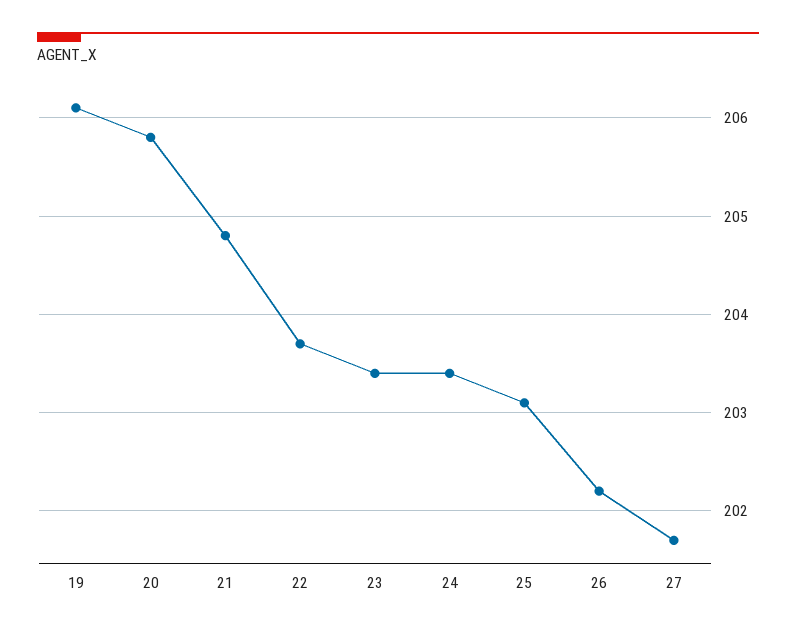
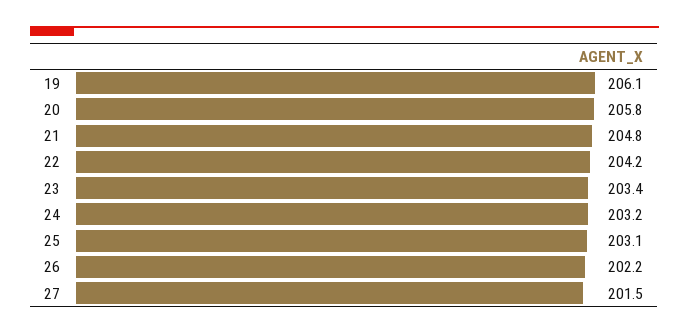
22: 203.7 -> 204.2
24: 203.4 -> 203.2
27: 201.7 -> 201.5

